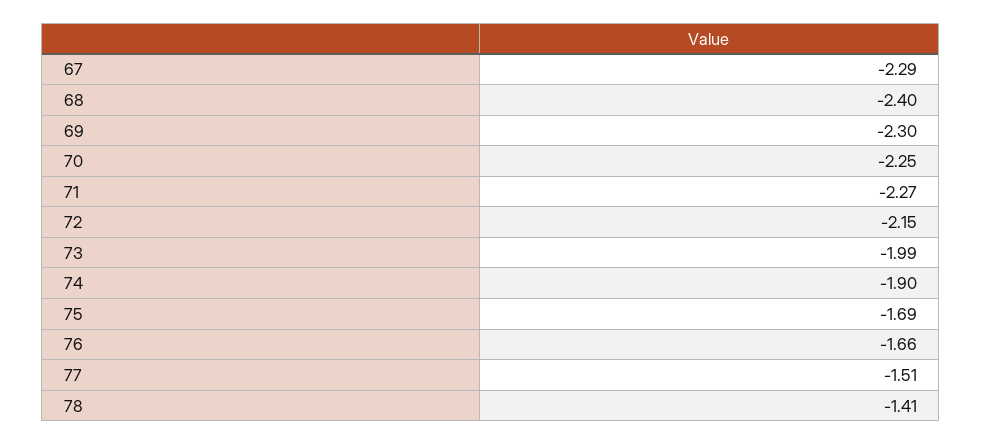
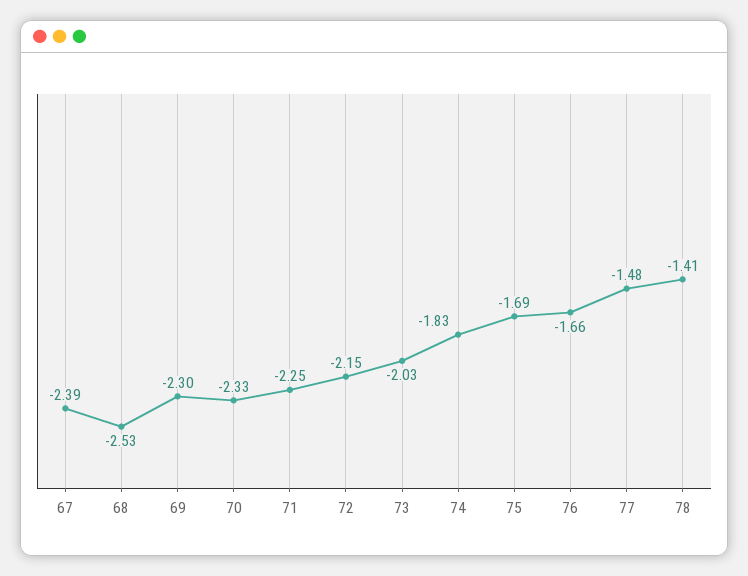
67: -2.29 -> -2.39
68: -2.4 -> -2.53
70: -2.25 -> -2.33
71: -2.27 -> -2.25
73: -1.99 -> -2.03
74: -1.9 -> -1.83
77: -1.51 -> -1.48

